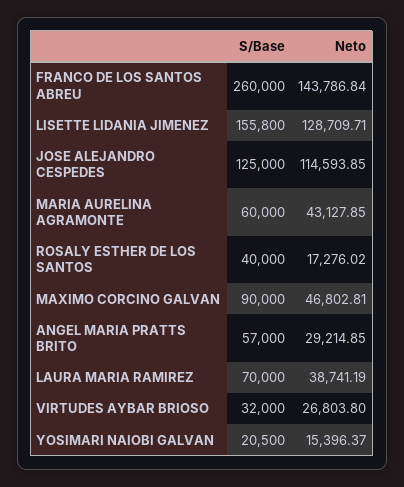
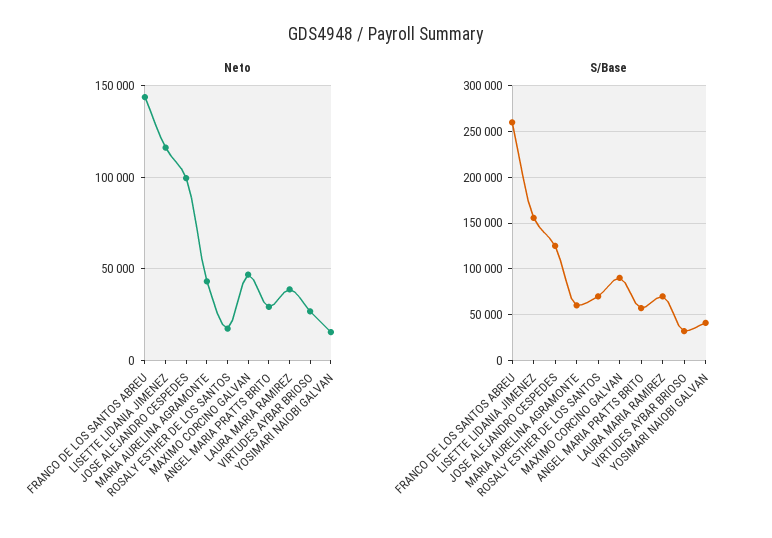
Neto, LISETTE LIDANIA JIMENEZ: 128709.71 -> 115000
Neto, JOSE ALEJANDRO CESPEDES: 114593.85 -> 100000
S/Base, ROSALY ESTHER DE LOS SANTOS: 40000 -> 70000
S/Base, YOSIMARI NAIOBI GALVAN: 20500 -> 40000

